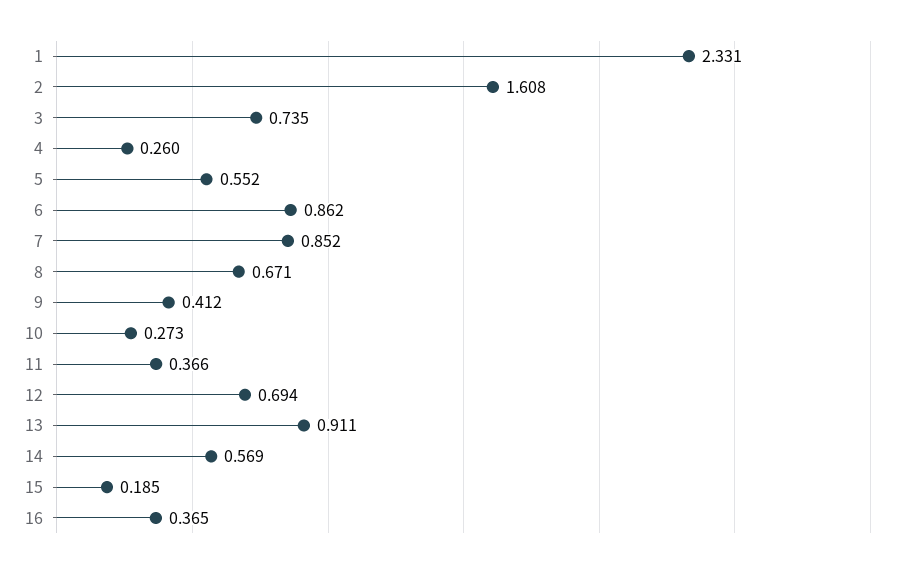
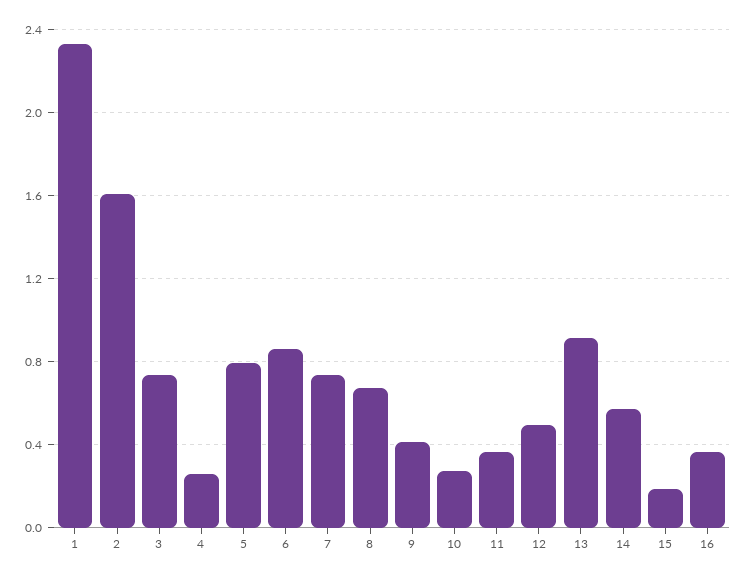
5: 0.552 -> 0.8
7: 0.852 -> 0.75
12: 0.694 -> 0.5

